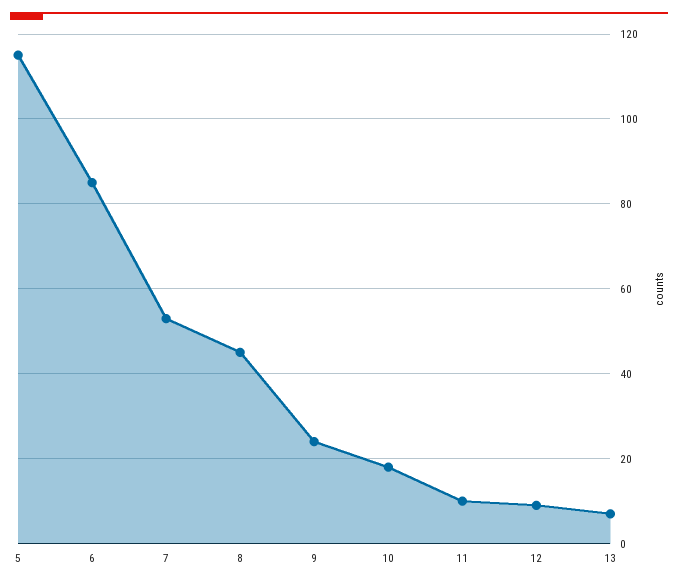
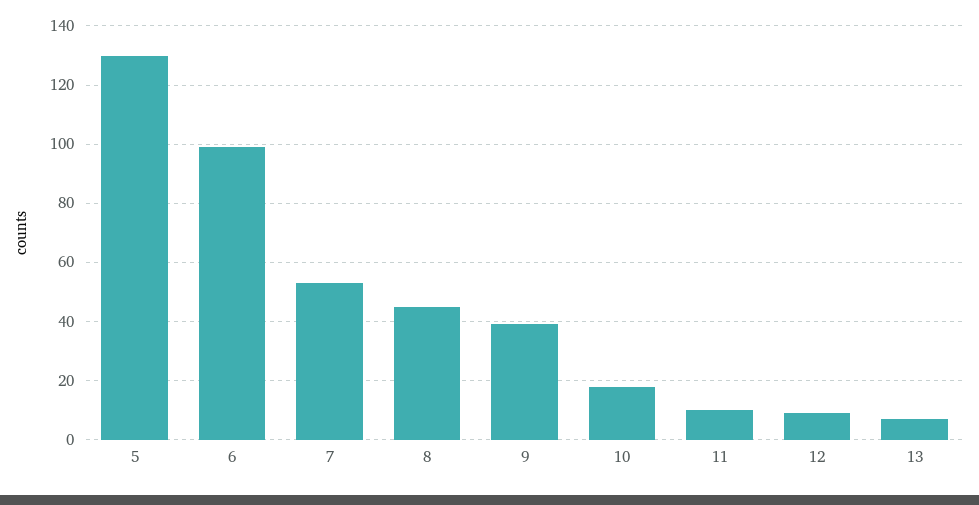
5: 115 -> 130
6: 85 -> 100
9: 25 -> 40

